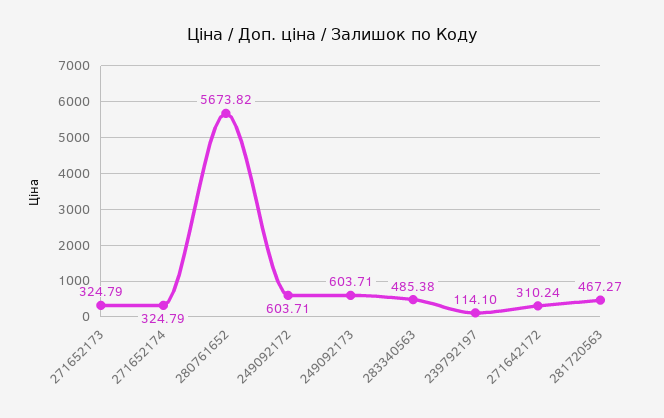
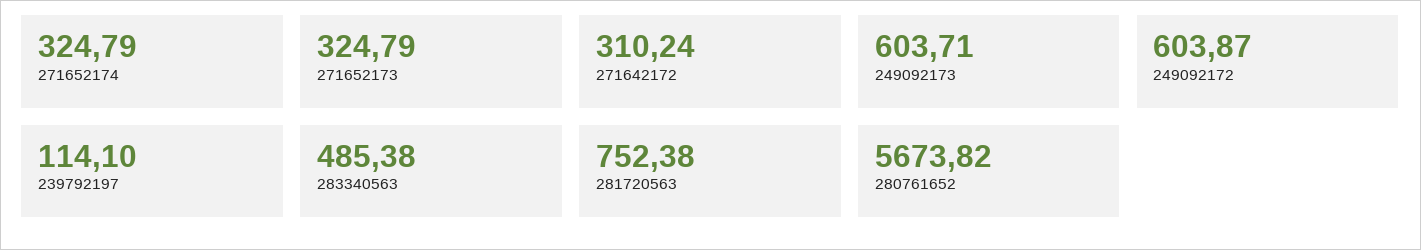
249092172: 603.71 -> 603.87
281720563: 467.27 -> 752.38

